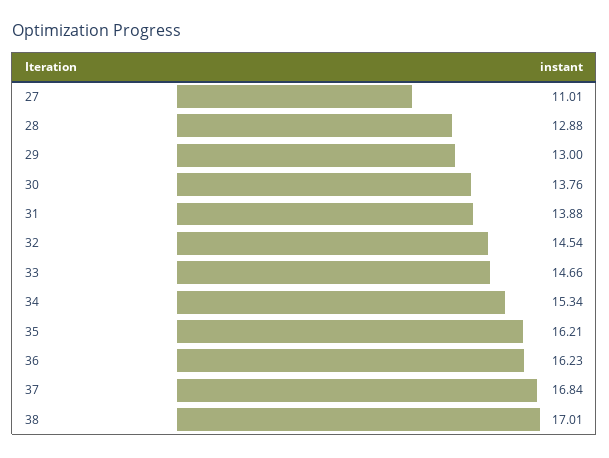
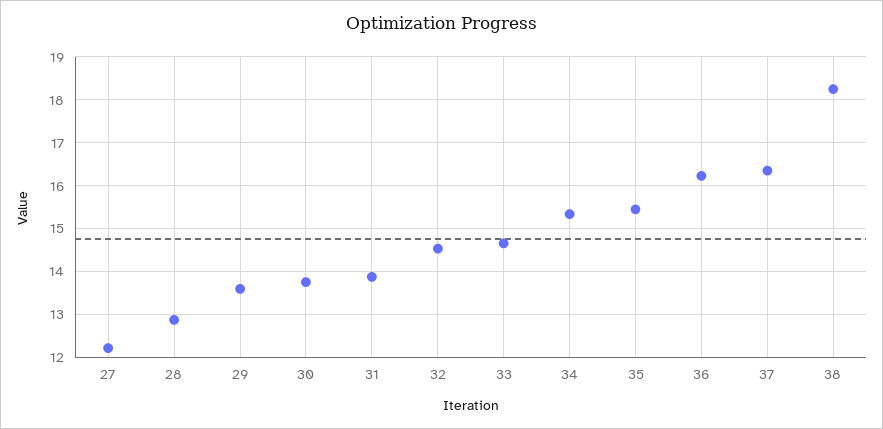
27: 11.01 -> 12.2
29: 13 -> 13.6
35: 16.21 -> 15.4
37: 16.84 -> 16.4
38: 17.01 -> 18.2

